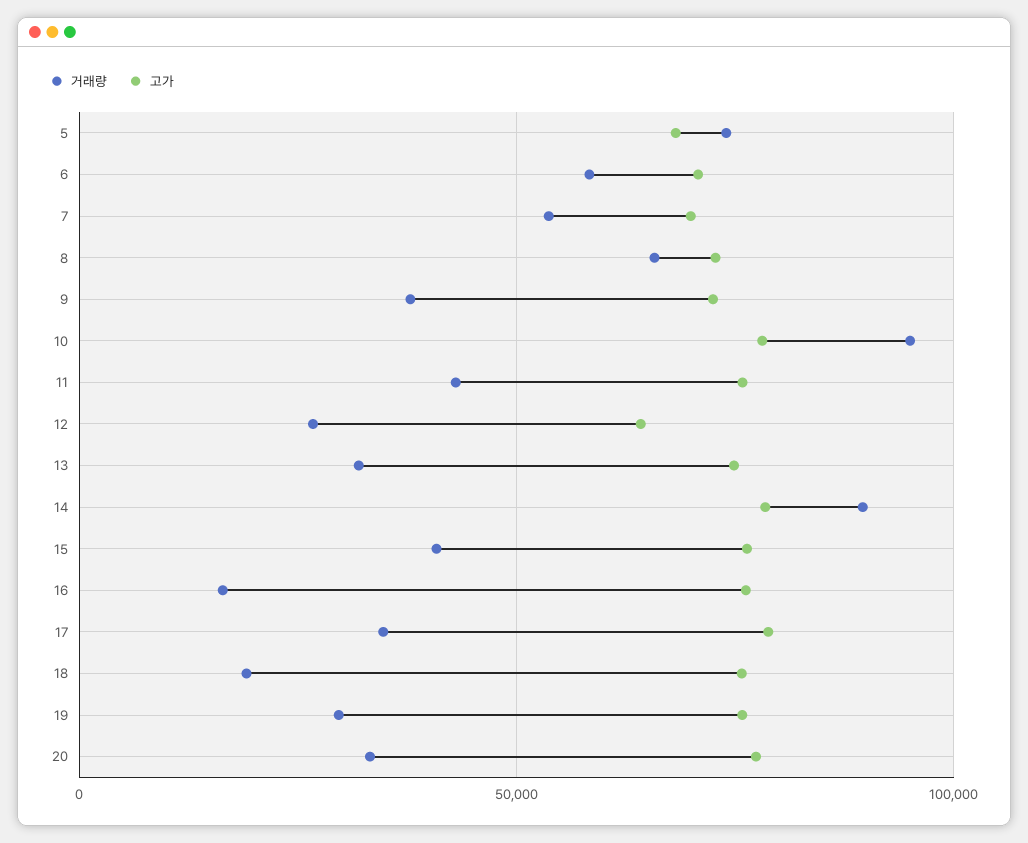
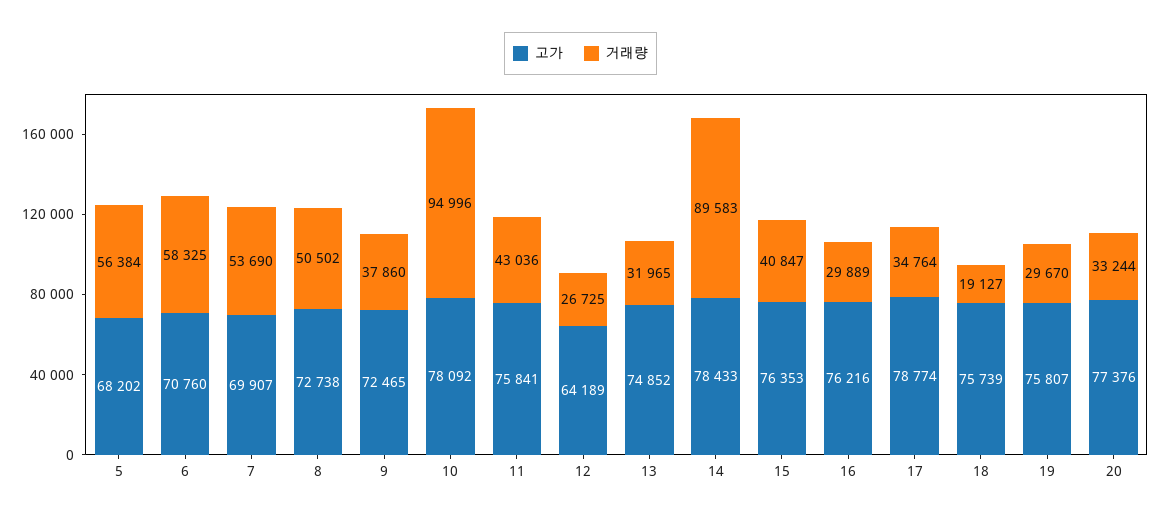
거래량, 5: 75000 -> 56384
거래량, 8: 65000 -> 50502
거래량, 16: 15000 -> 29889

